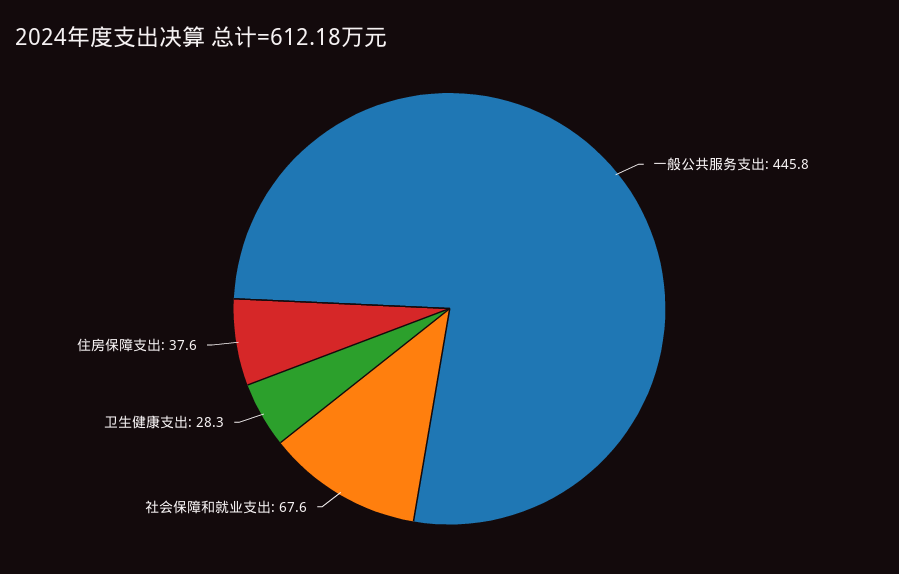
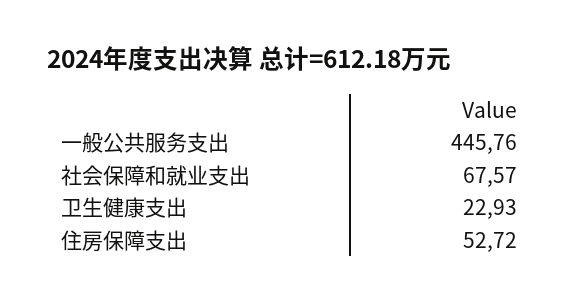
卫生健康支出: 28.3 -> 22.93
住房保障支出: 37.6 -> 52.72

